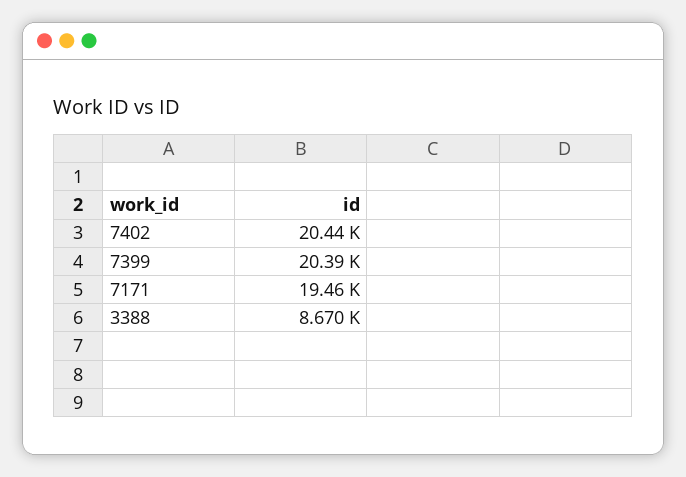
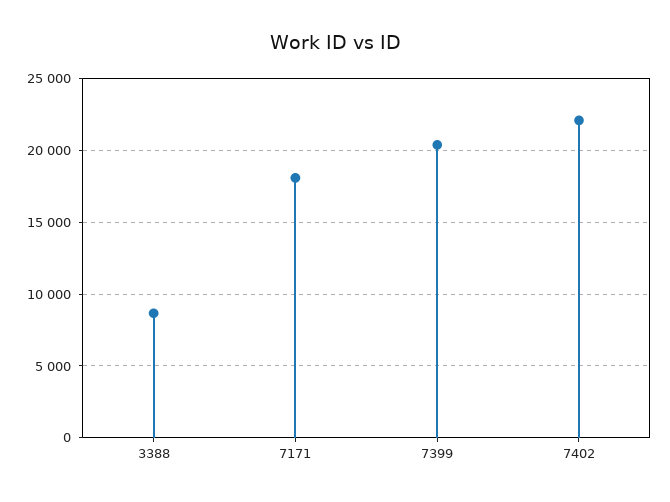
7402: 20440 -> 22000
7171: 19460 -> 18000

